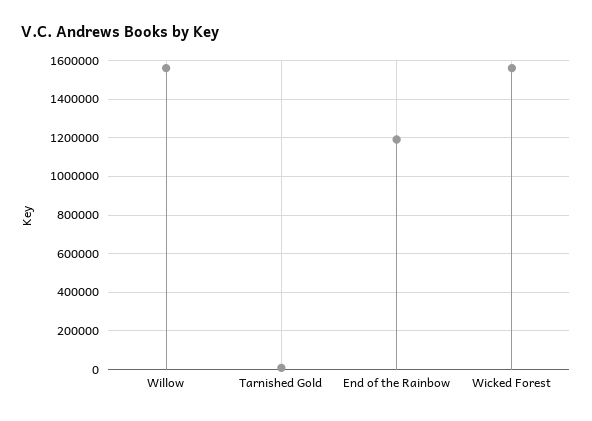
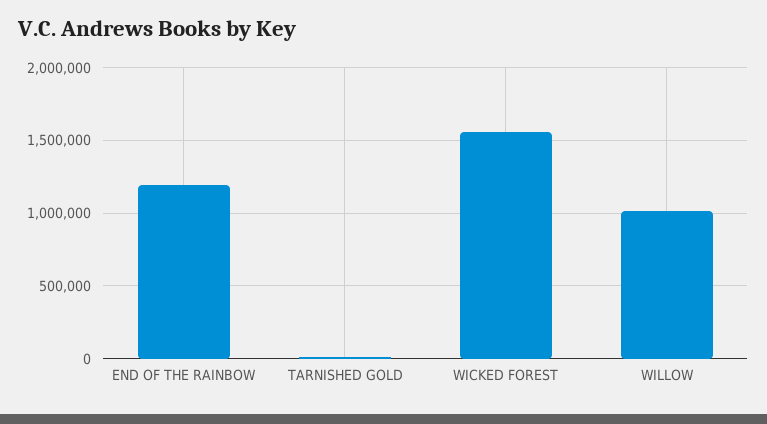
Willow: 1550000 -> 1000000

